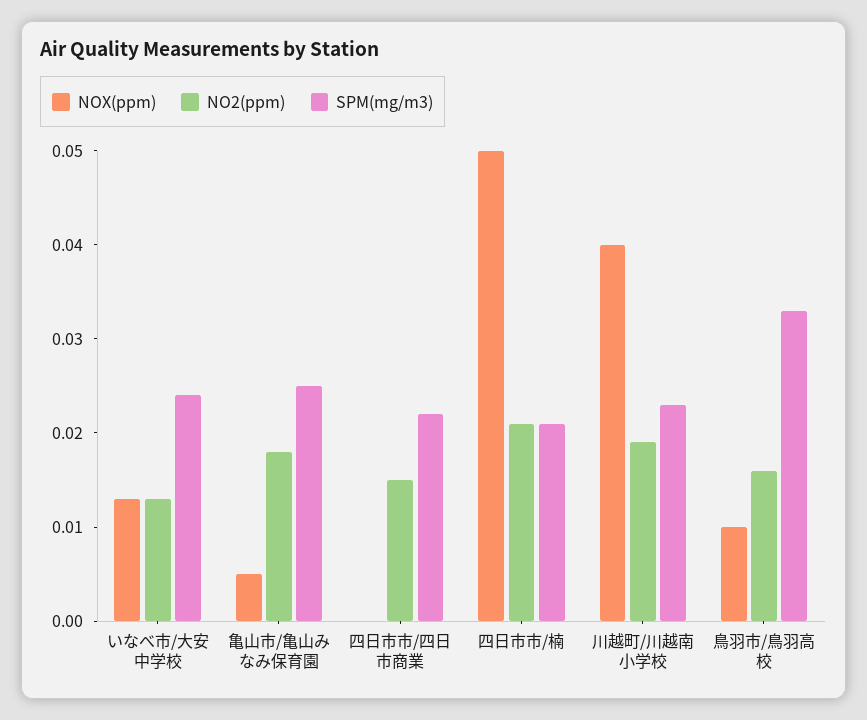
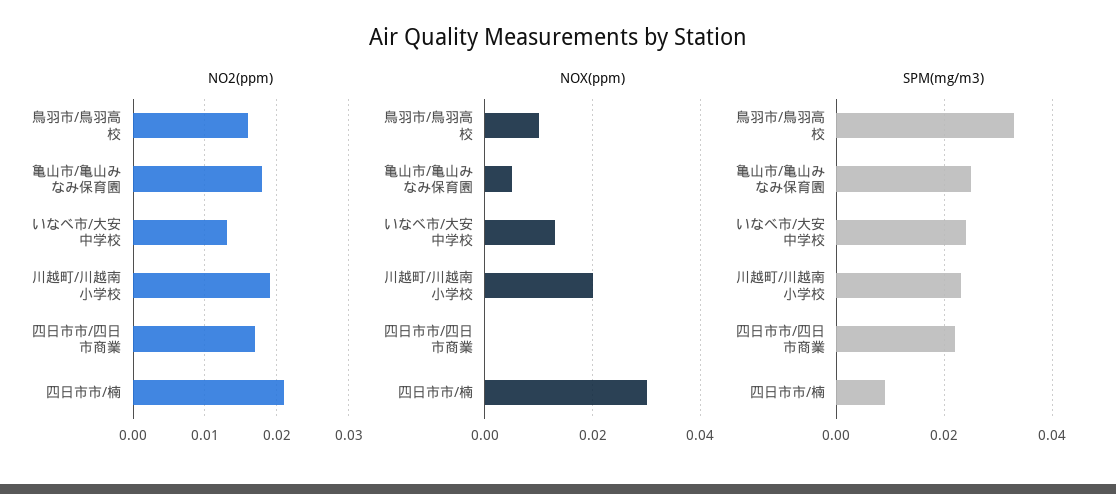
NO2(ppm), 四日市市/四日市商業: 0.015 -> 0.017
NOX(ppm), 四日市市/楠: 0.05 -> 0.03
SPM(mg/m3), 四日市市/楠: 0.021 -> 0.01
NOX(ppm), 川越町/川越南小学校: 0.04 -> 0.02

